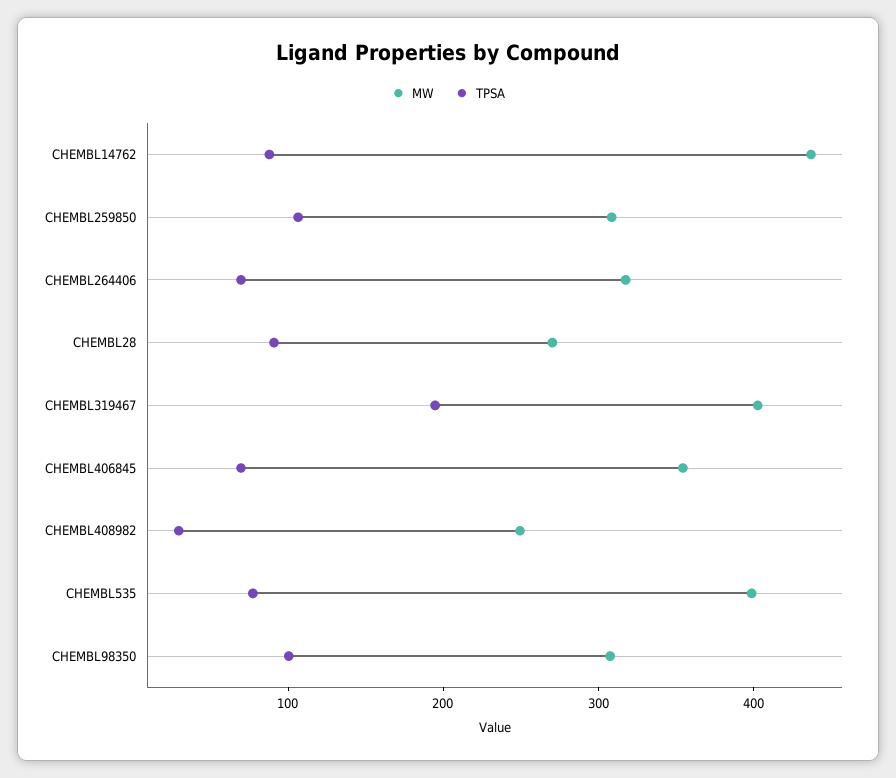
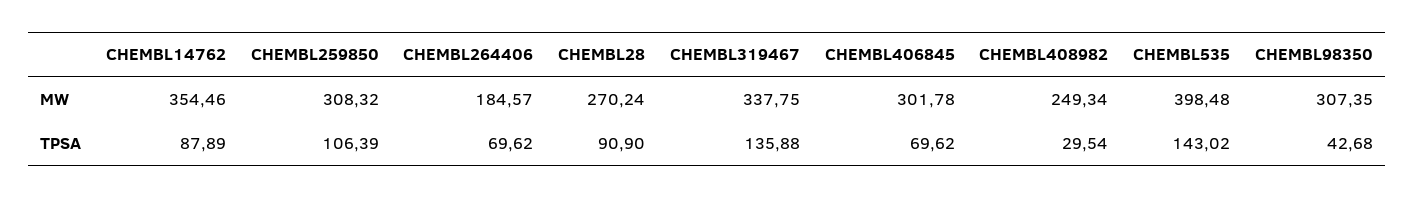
MW, CHEMBL14762: 440 -> 354.46
MW, CHEMBL264406: 320 -> 184.57
MW, CHEMBL319467: 400 -> 337.75
TPSA, CHEMBL319467: 200 -> 135.88
MW, CHEMBL406845: 360 -> 301.78
TPSA, CHEMBL535: 80 -> 143.02
TPSA, CHEMBL98350: 100 -> 42.68

